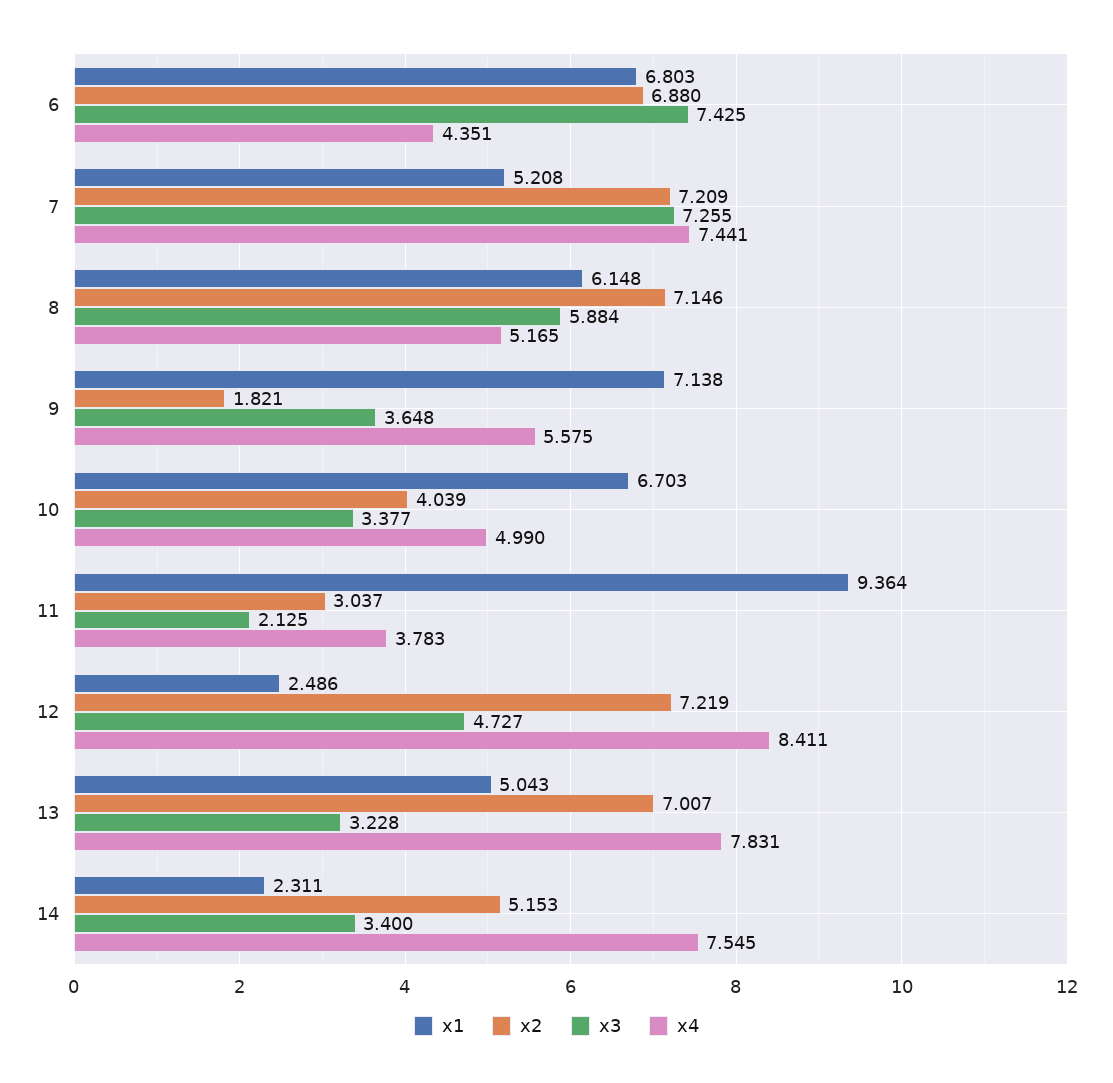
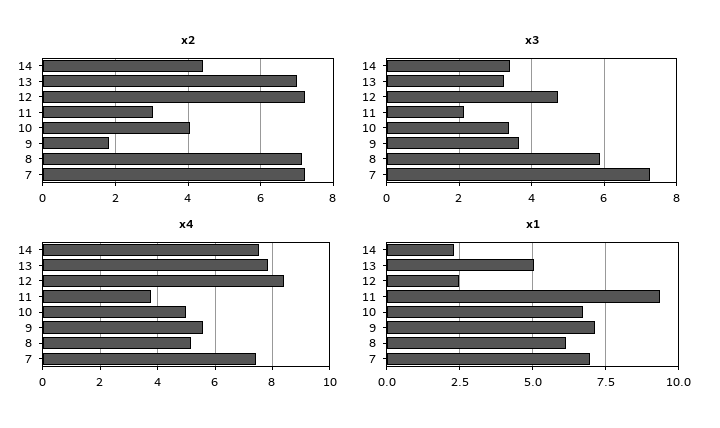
x1, 6: 6.803 -> none
x2, 6: 6.88 -> none
x3, 6: 7.425 -> none
x4, 6: 4.351 -> none
x1, 7: 5.208 -> 7
x2, 14: 5.153 -> 4.4

